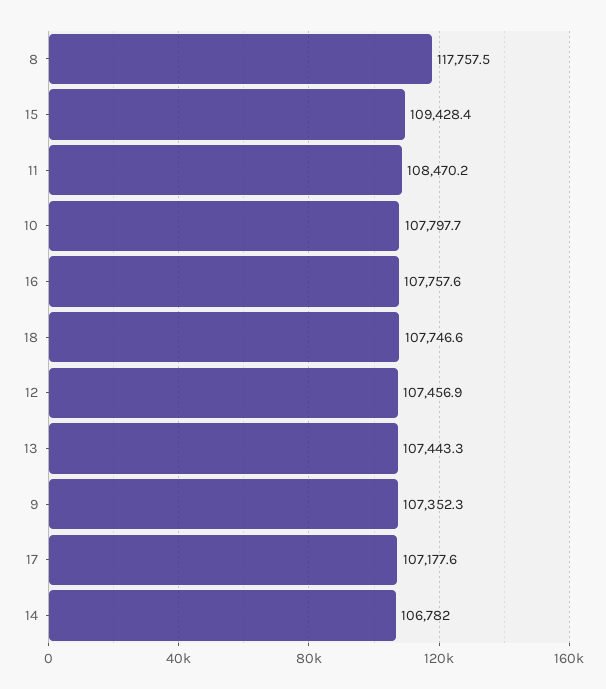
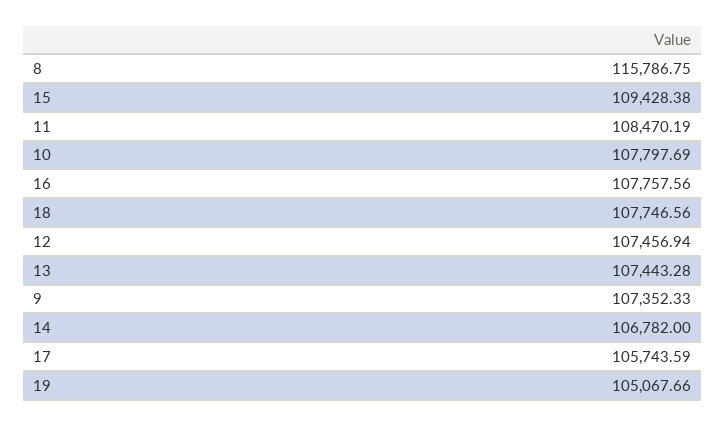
8: 117757.5 -> 115786.75
17: 107177.6 -> 105743.59
19: none -> 105067.66

